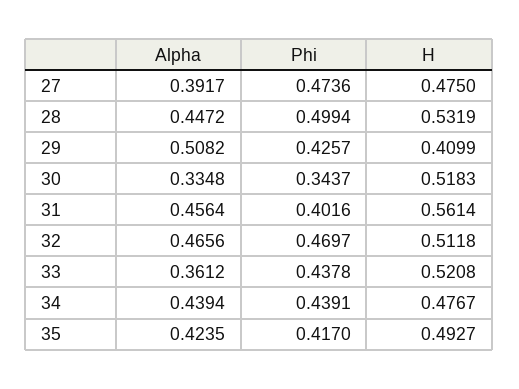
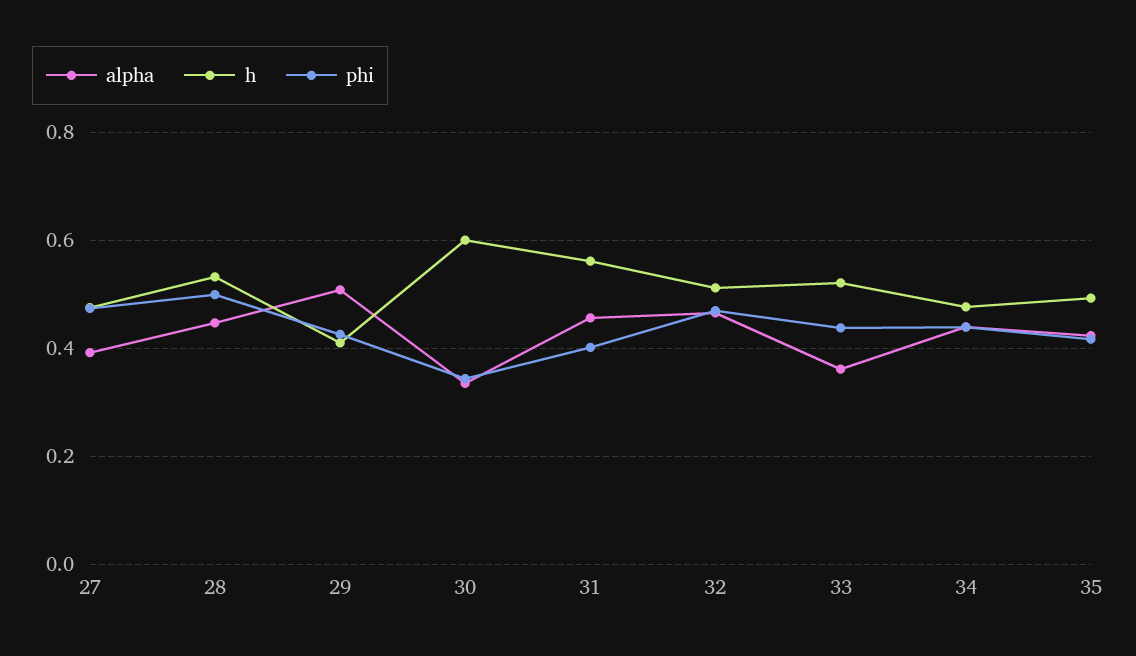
H, 30: 0.5183 -> 0.6

